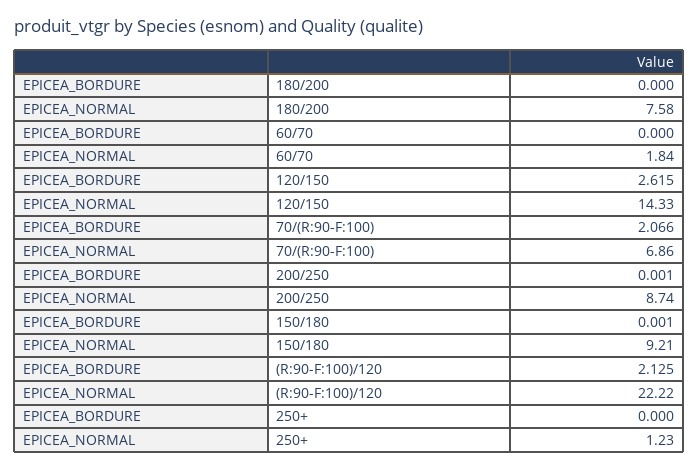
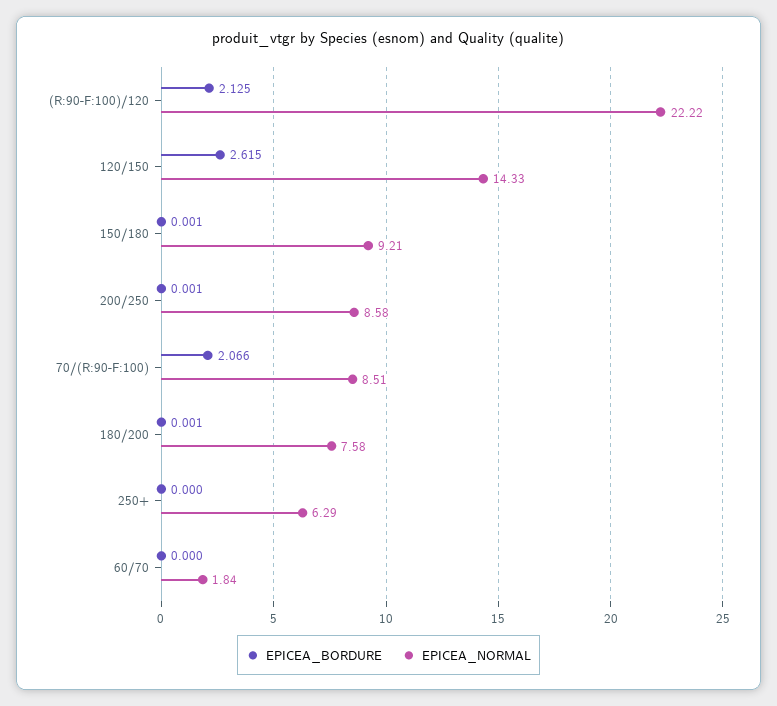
EPICEA_BORDURE, 180/200: 0 -> 0.001
EPICEA_NORMAL, 70/(R:90-F:100): 6.86 -> 8.51
EPICEA_NORMAL, 200/250: 8.74 -> 8.58
EPICEA_NORMAL, 250+: 1.23 -> 6.29

